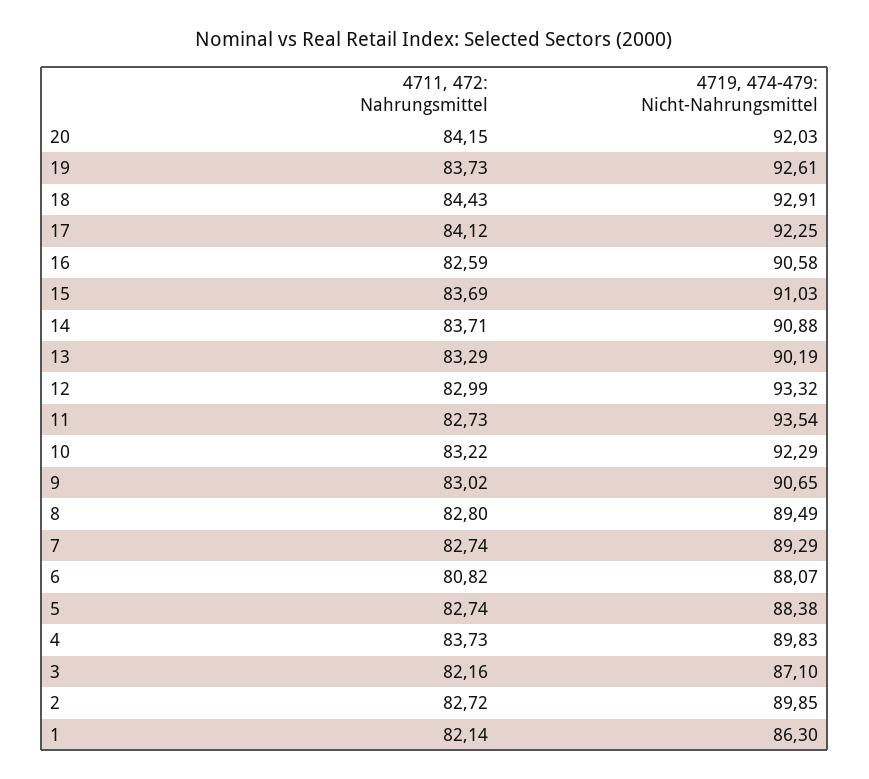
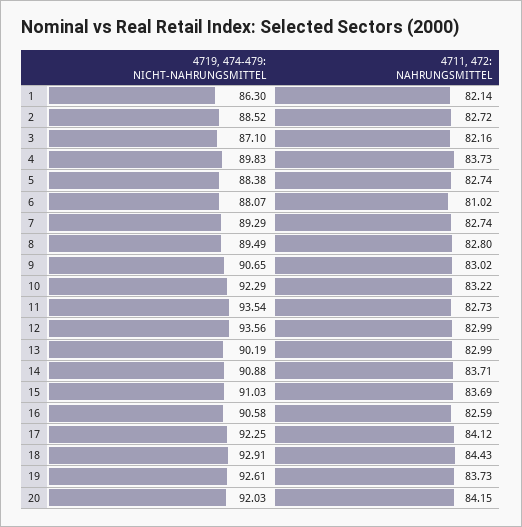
4711, 472: Nahrungsmittel, 13: 83.29 -> 82.99
4719, 474-479: Nicht-Nahrungsmittel, 12: 93.32 -> 93.56
4711, 472: Nahrungsmittel, 6: 80.82 -> 81.02
4719, 474-479: Nicht-Nahrungsmittel, 2: 89.85 -> 88.52

